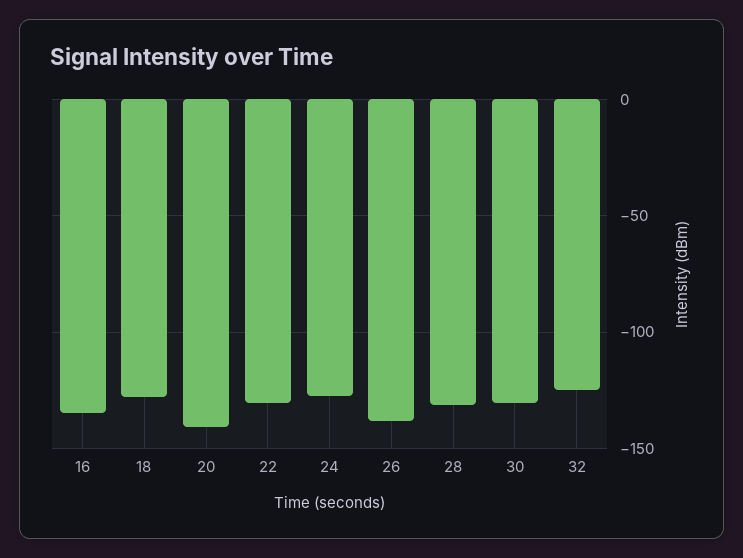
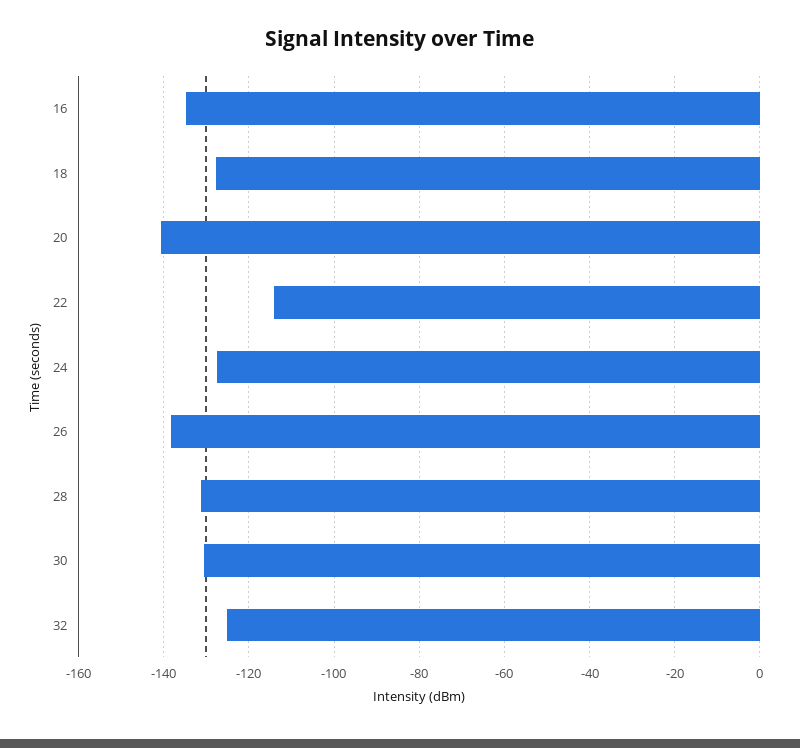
22: -130 -> -114

